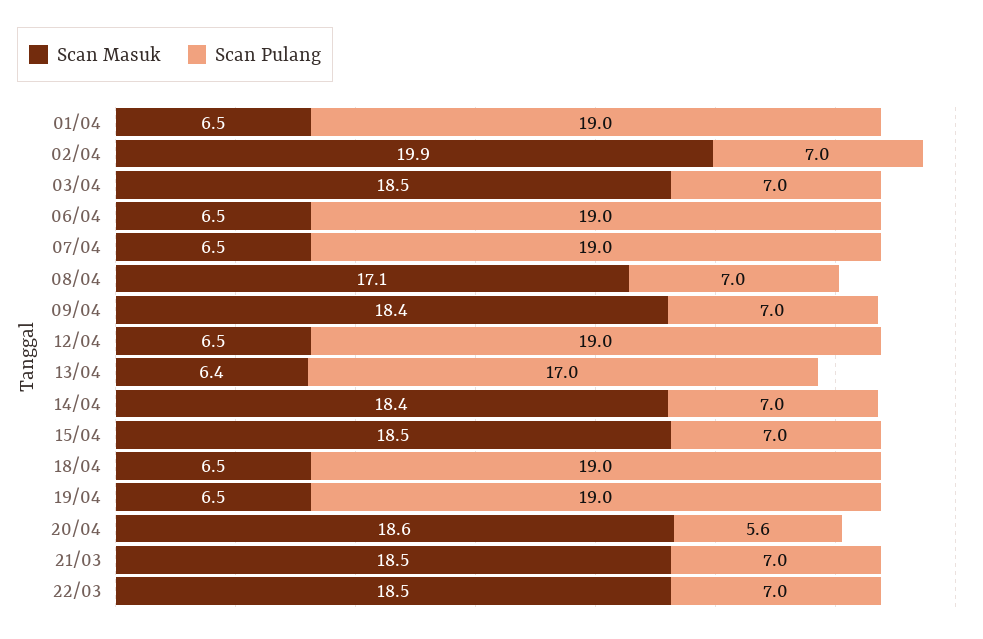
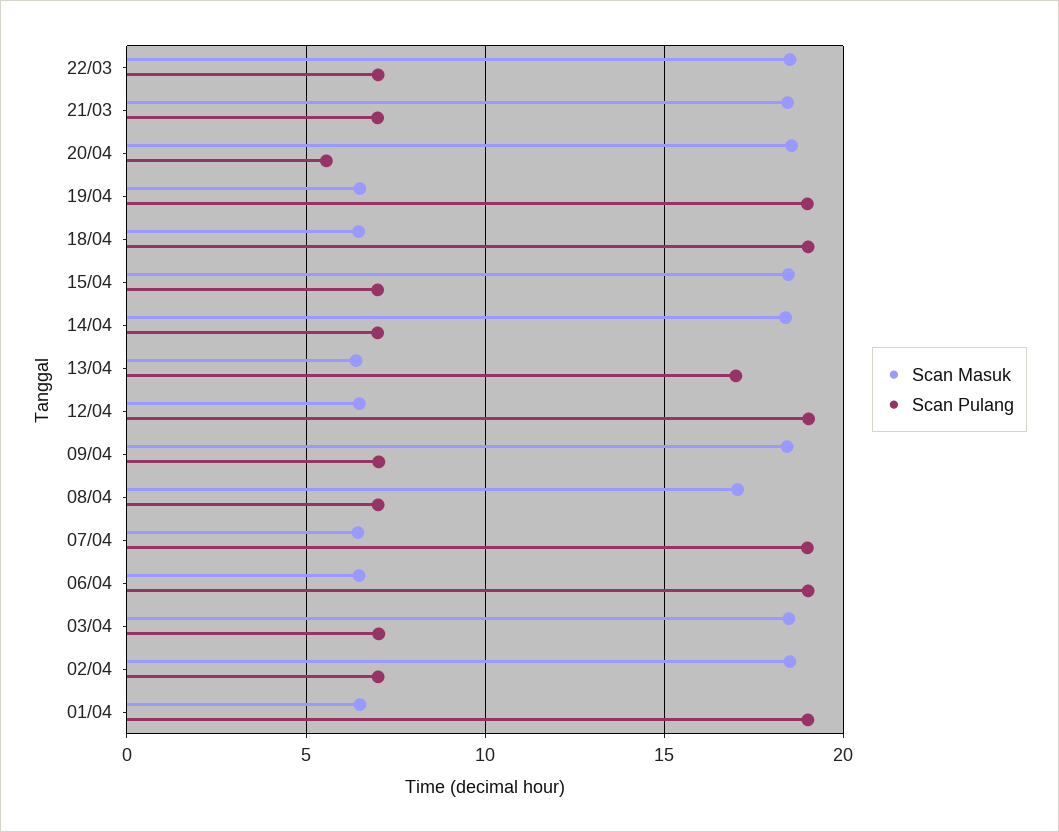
Scan Masuk, 02/04: 19.9 -> 18.5

